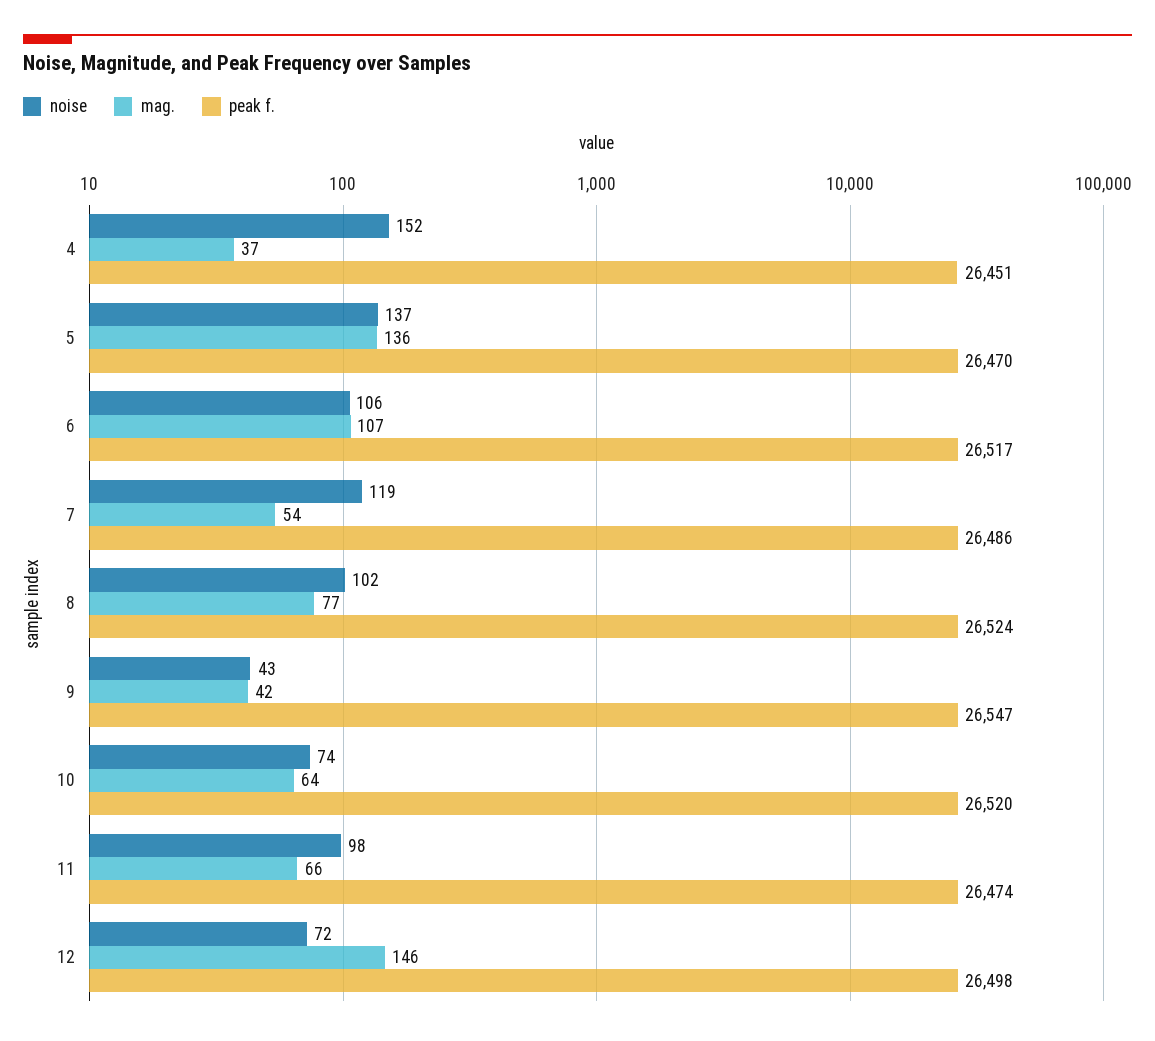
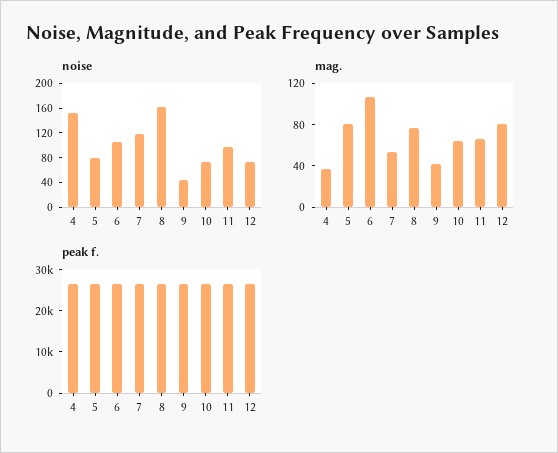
noise, 5: 137 -> 80
mag., 5: 136 -> 80
noise, 8: 102 -> 160
mag., 12: 146 -> 80

